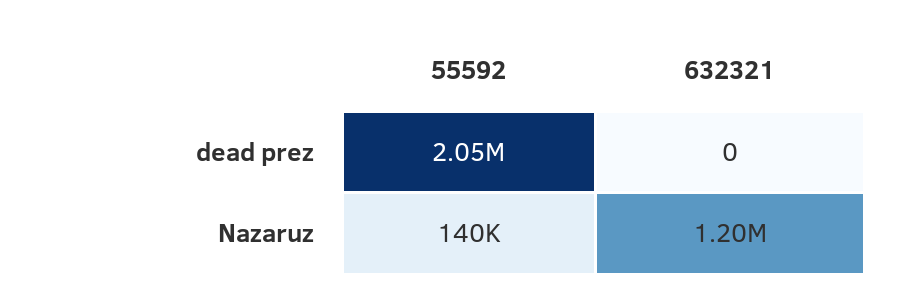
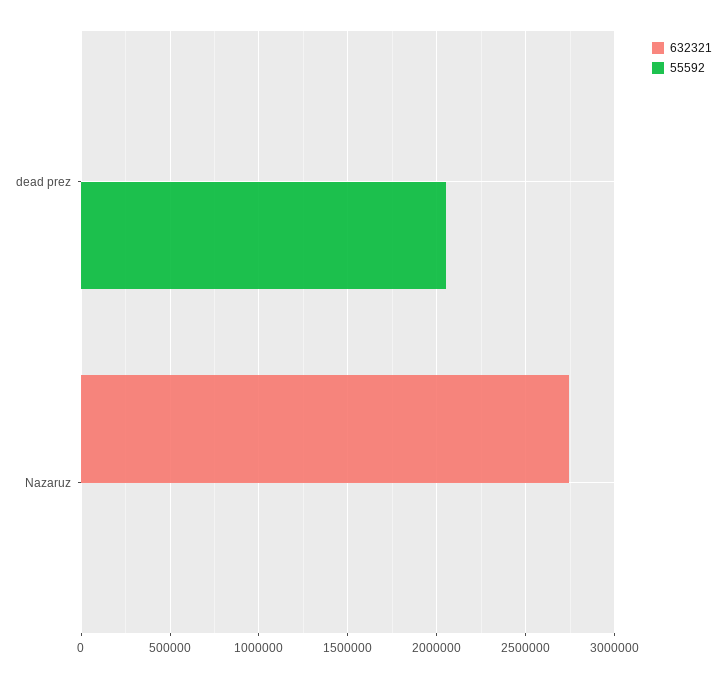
55592, Nazaruz: 140000 -> 0
632321, Nazaruz: 1200000 -> 2750000

